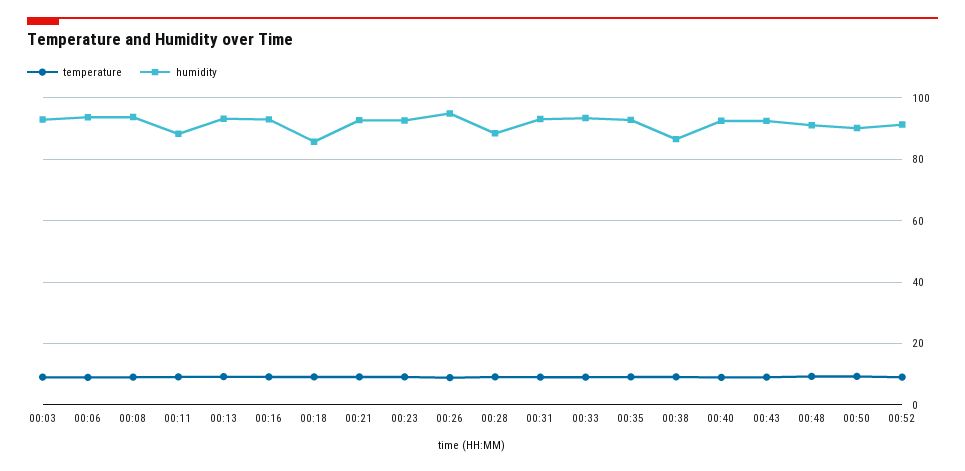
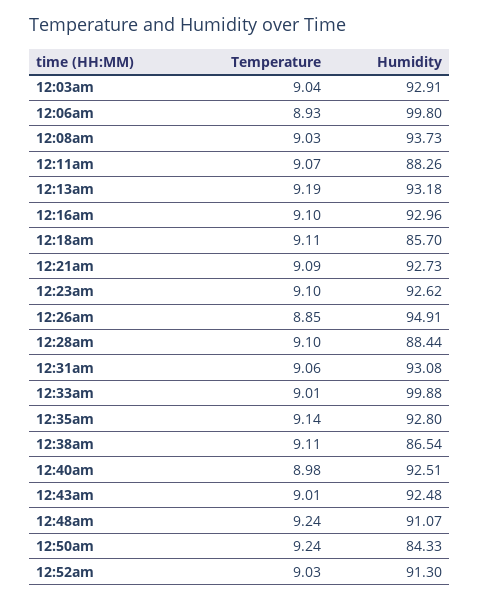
humidity, 00:06: 94 -> 99.8
humidity, 00:33: 94 -> 99.88
humidity, 00:50: 90 -> 84.33

